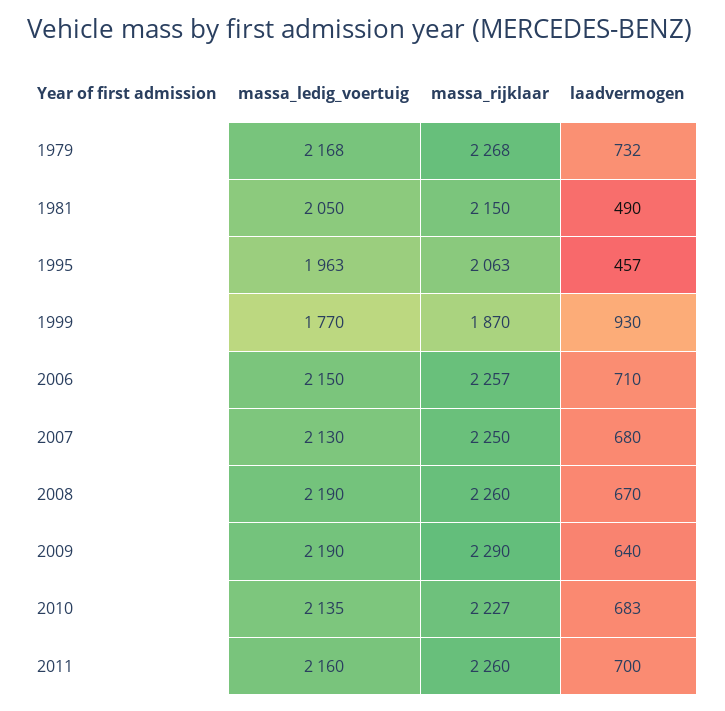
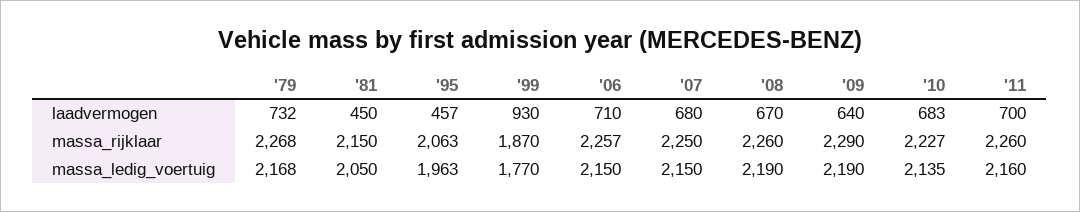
laadvermogen, 1981: 490 -> 450
massa_ledig_voertuig, 2007: 2130 -> 2150

